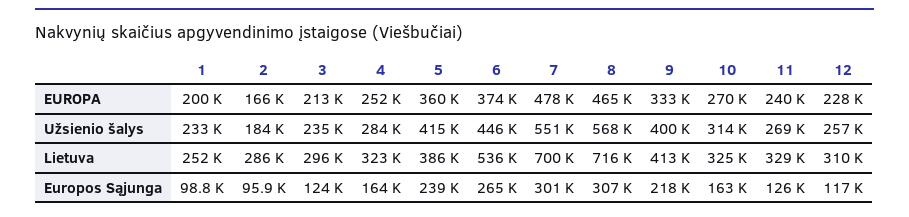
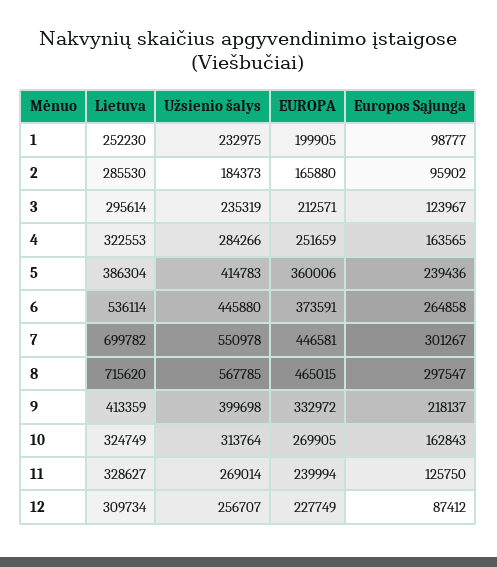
7, EUROPA: 478000 -> 446581
8, Europos Sąjunga: 307000 -> 297547
12, Europos Sąjunga: 117000 -> 87412

